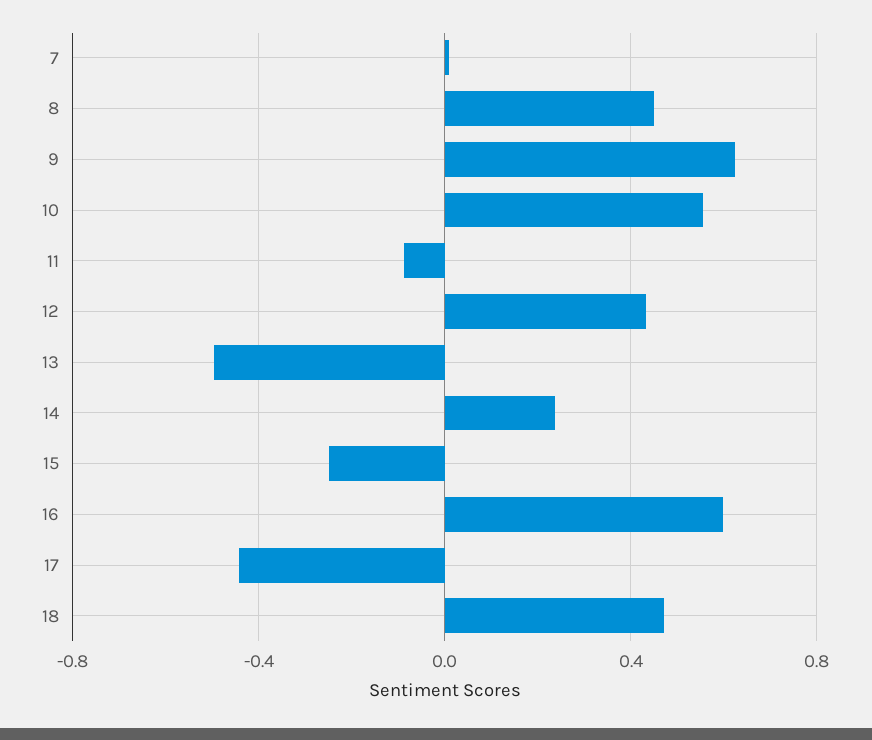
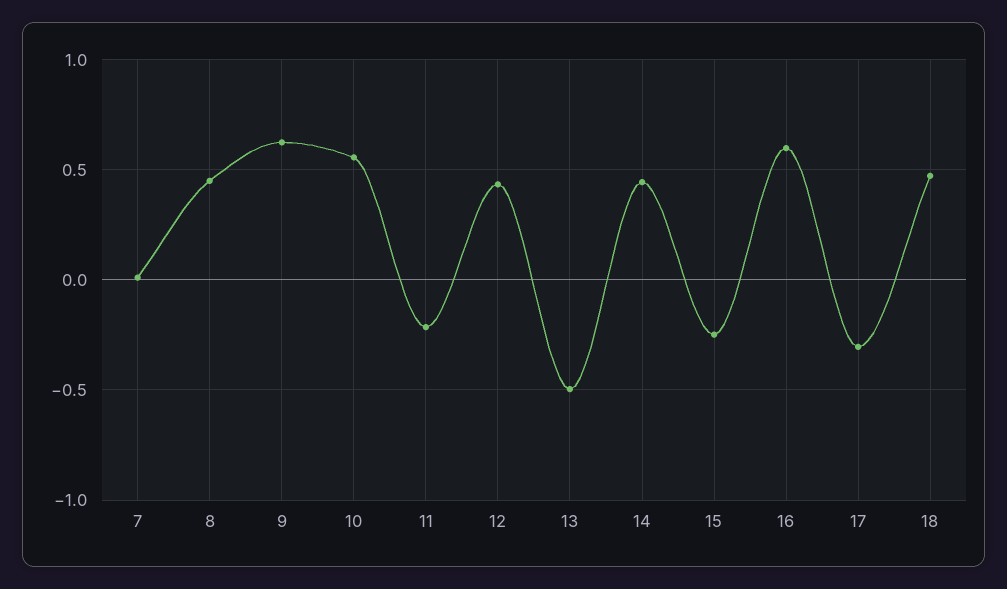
11: -0.1 -> -0.2
14: 0.25 -> 0.45
17: -0.45 -> -0.3

